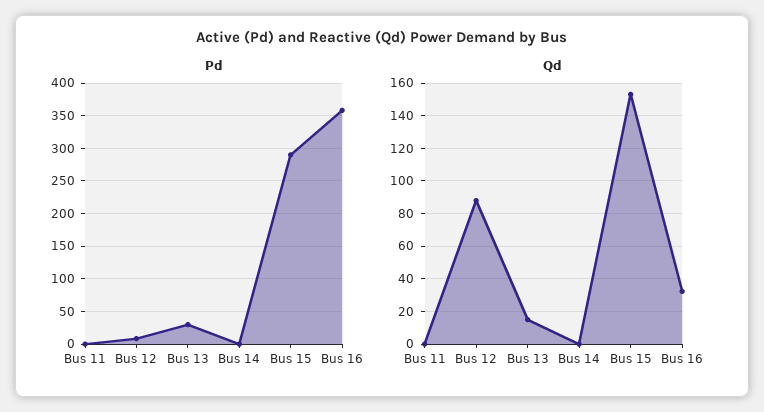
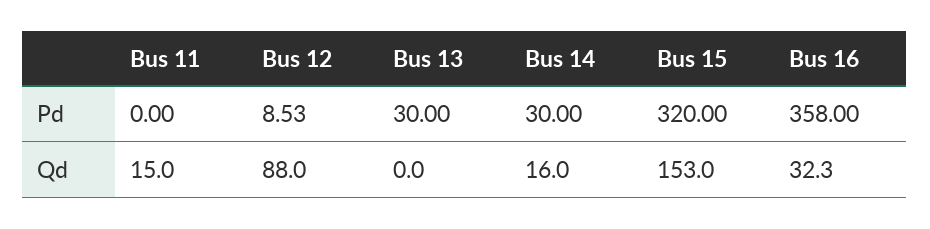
Pd, Bus 14: 0 -> 30
Pd, Bus 15: 290 -> 320
Qd, Bus 11: 0 -> 15
Qd, Bus 13: 15 -> 0
Qd, Bus 14: 0 -> 16

